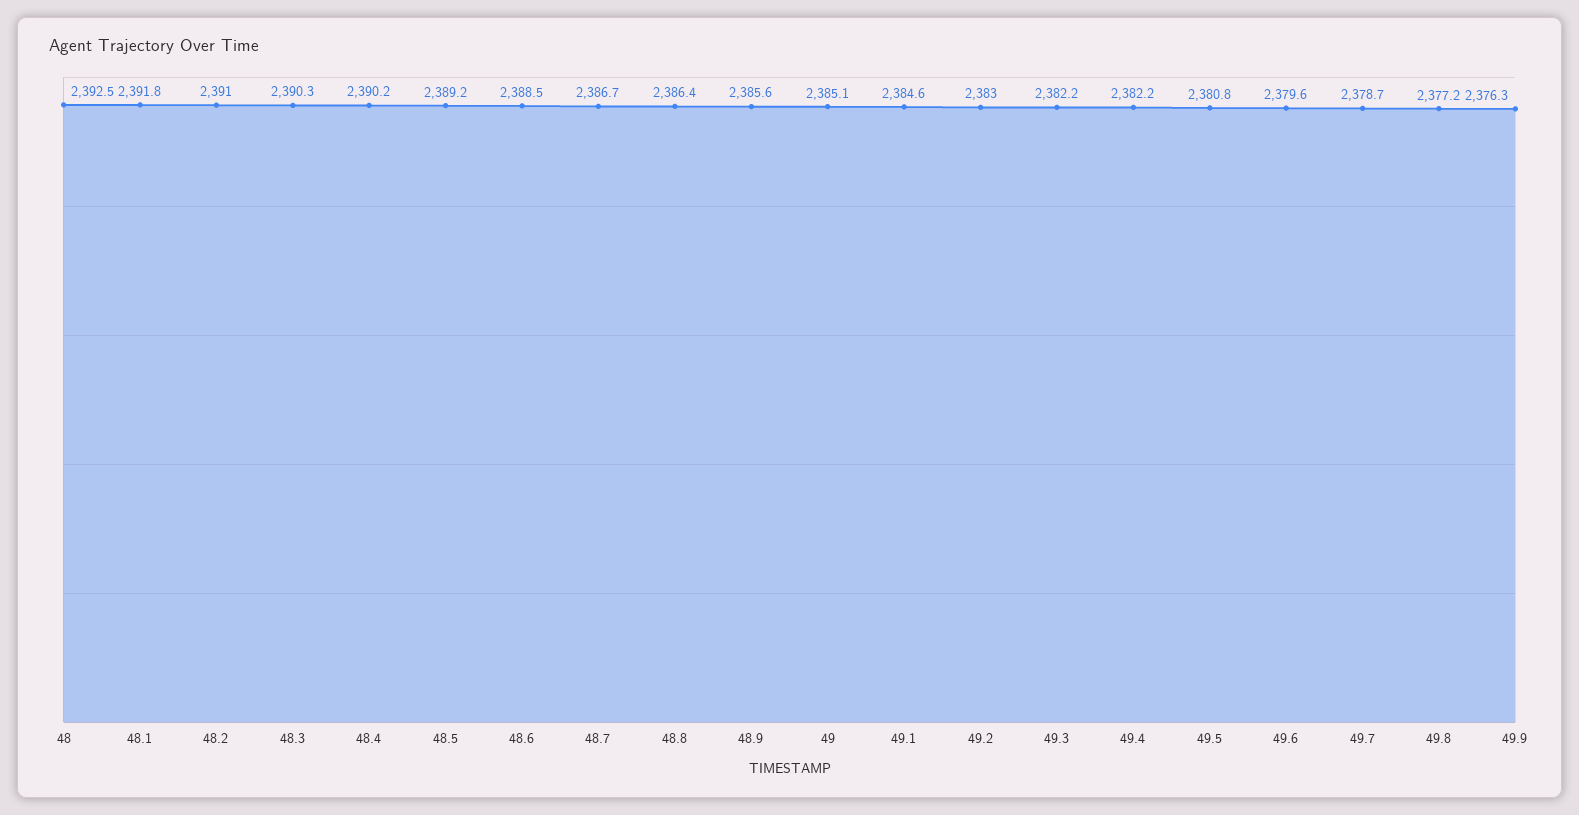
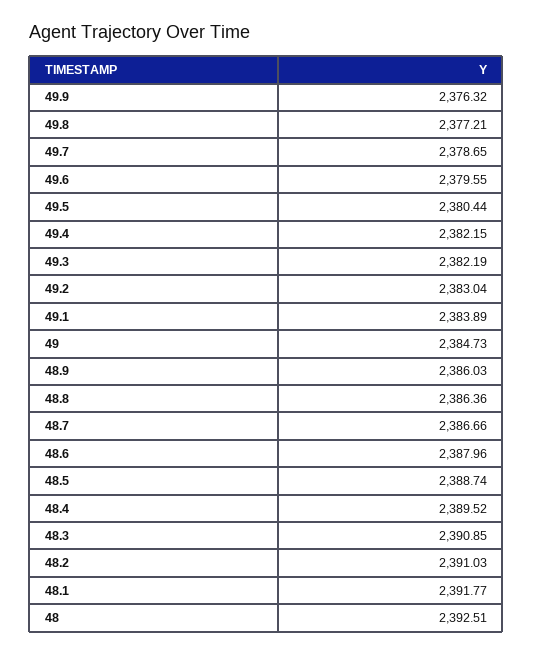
48.3: 2390.3 -> 2390.85
48.4: 2390.2 -> 2389.52
48.5: 2389.2 -> 2388.74
48.6: 2388.5 -> 2387.96
48.9: 2385.6 -> 2386.03
49: 2385.1 -> 2384.73
49.1: 2384.6 -> 2383.89
49.5: 2380.8 -> 2380.44

